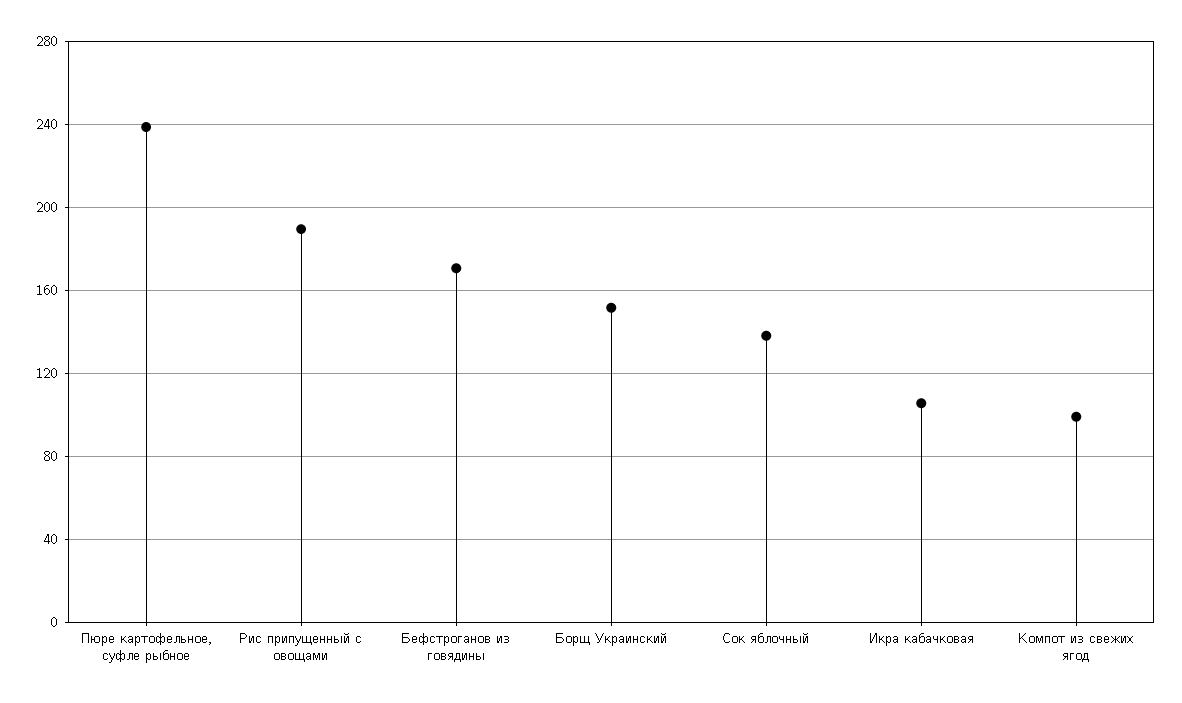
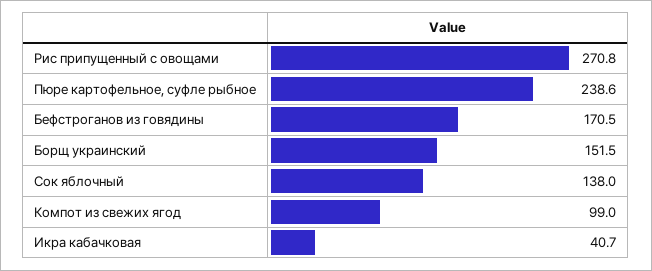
Рис припущенный с овощами: 190 -> 270.8
Икра кабачковая: 105 -> 40.7

